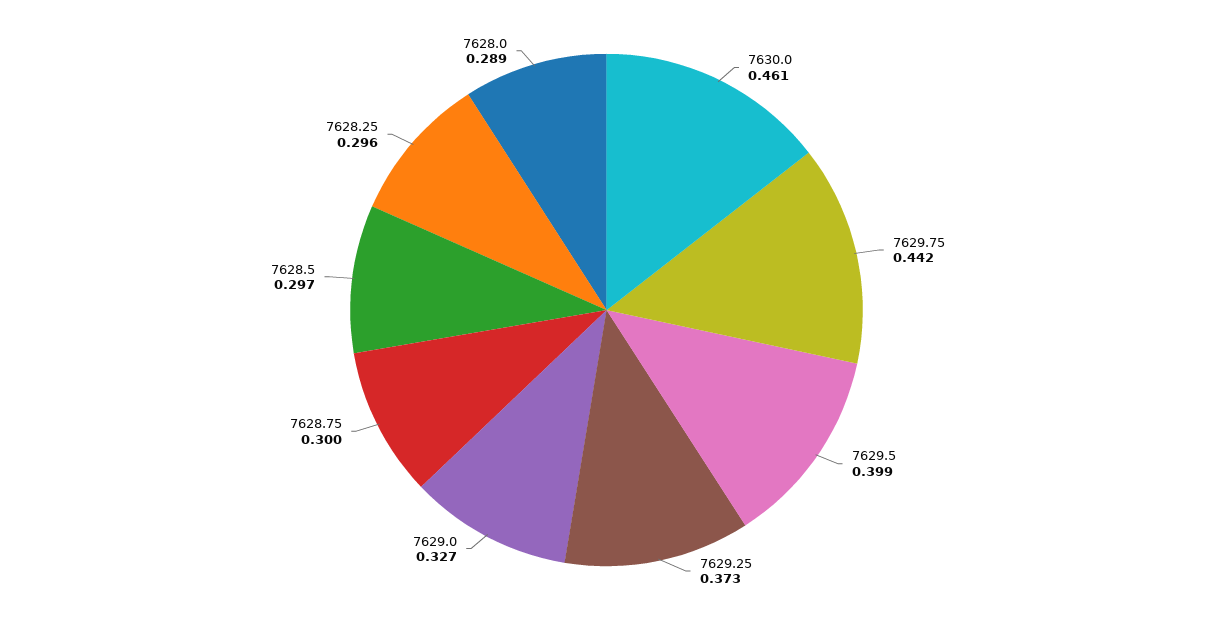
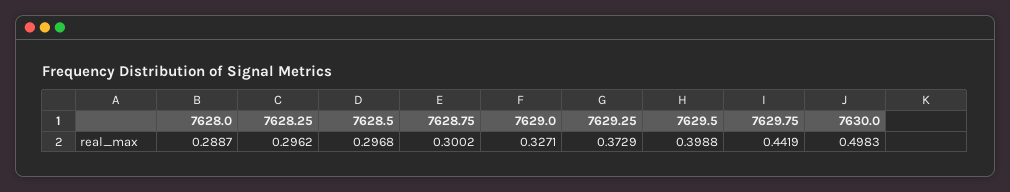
7630.0: 0.461 -> 0.4983

